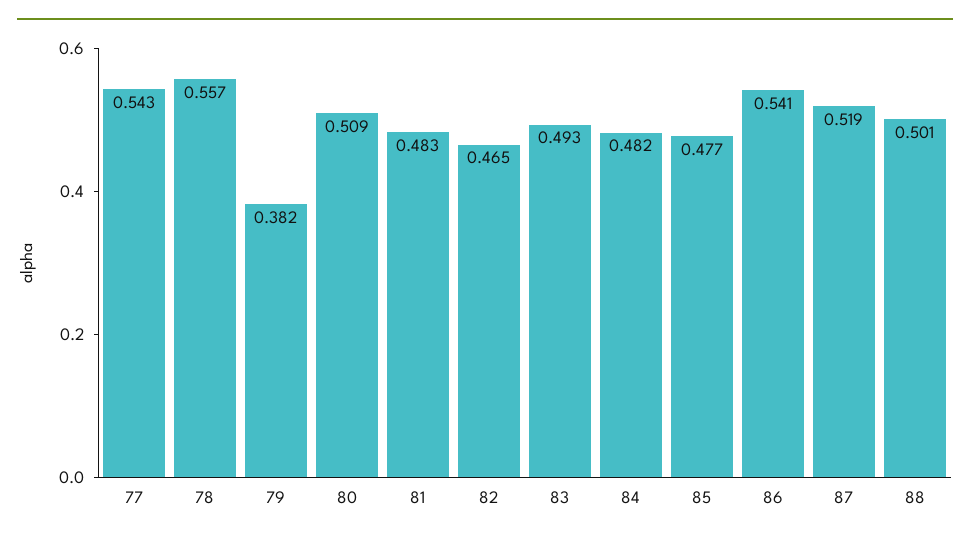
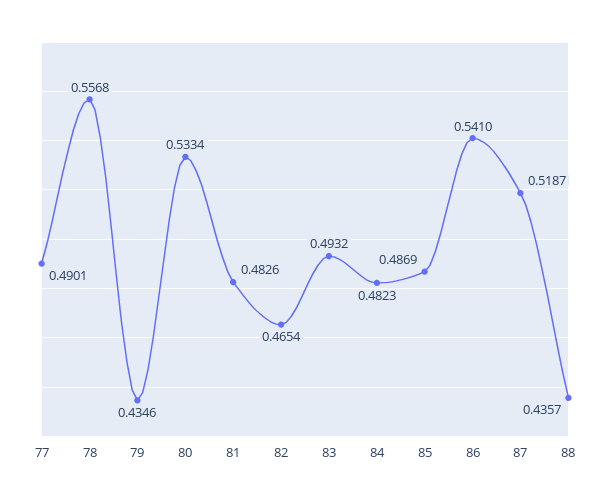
77: 0.543 -> 0.4901
79: 0.382 -> 0.4346
80: 0.509 -> 0.5334
85: 0.477 -> 0.4869
88: 0.501 -> 0.4357

